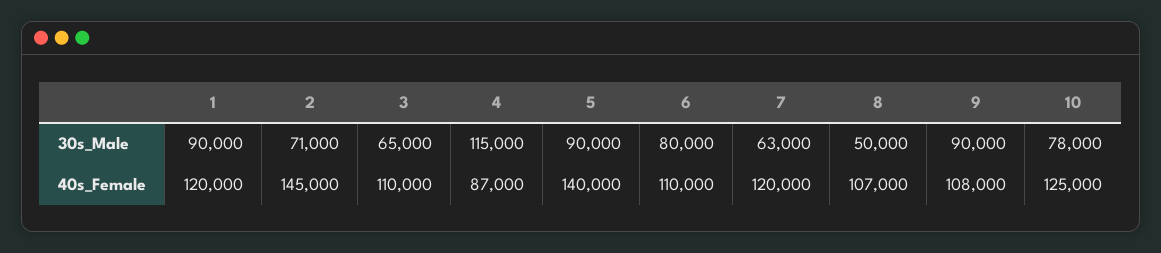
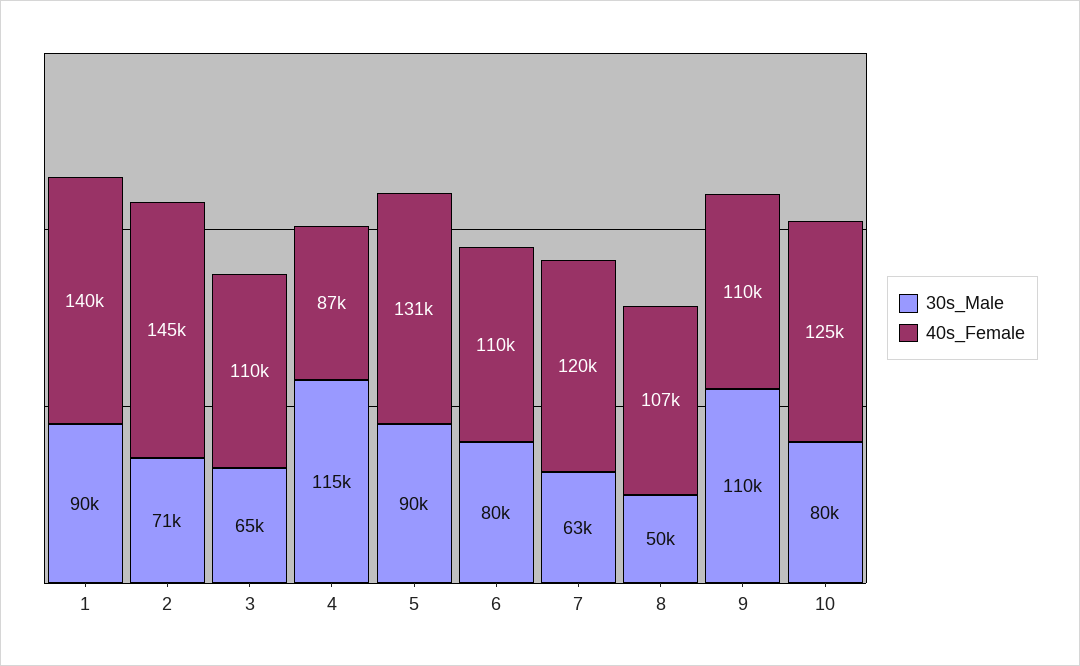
30s_Male, 9: 90000 -> 110000
30s_Male, 10: 78000 -> 80000
40s_Female, 1: 120000 -> 140000
40s_Female, 5: 140000 -> 131000
40s_Female, 9: 108000 -> 110000

